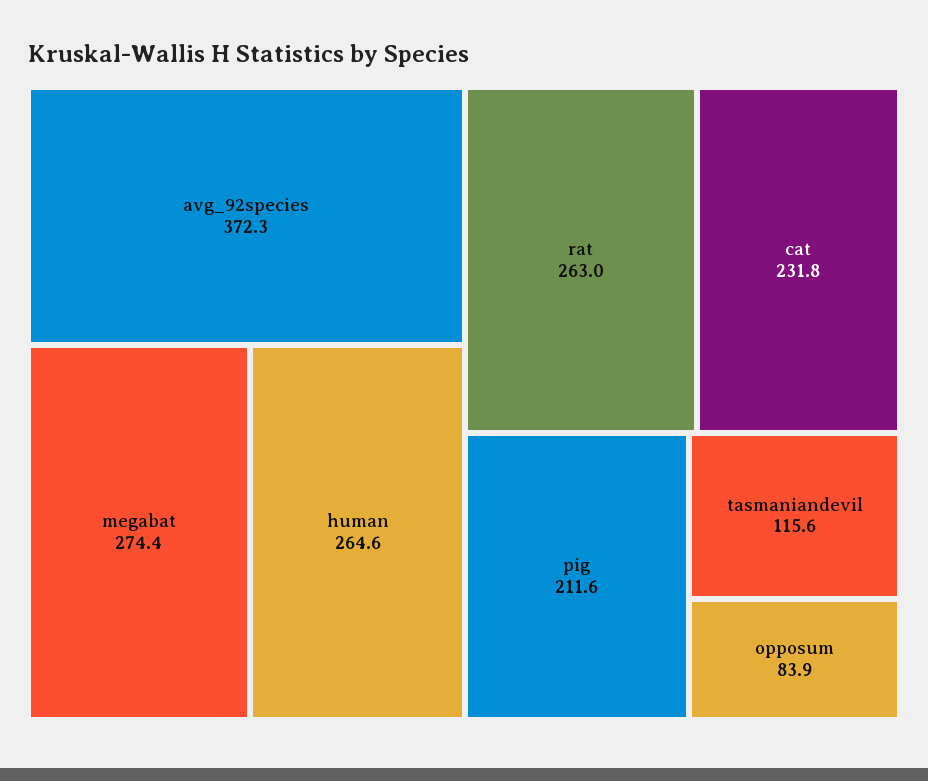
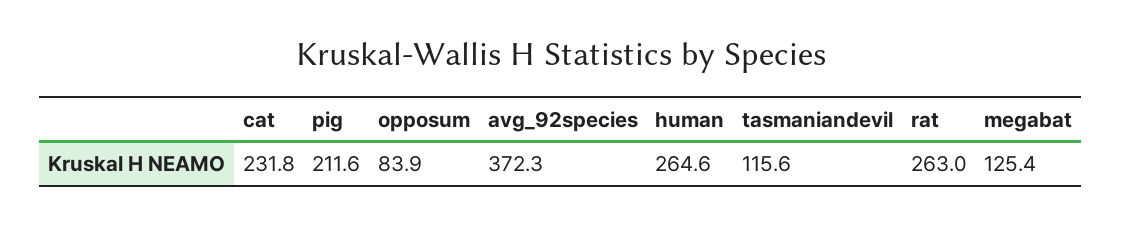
megabat: 274.4 -> 125.4

